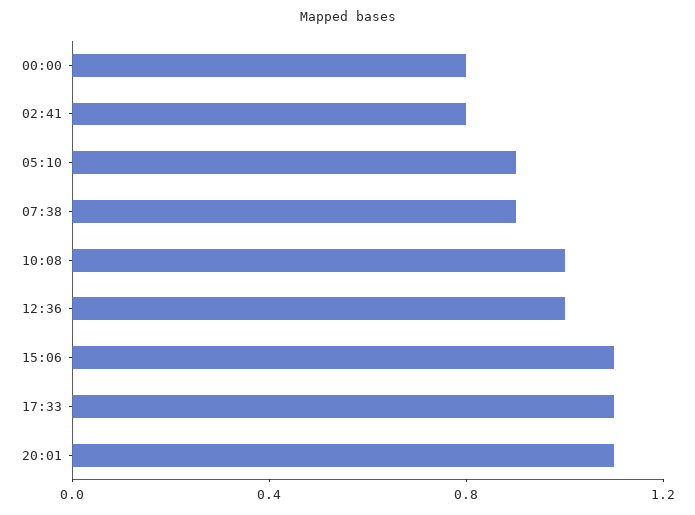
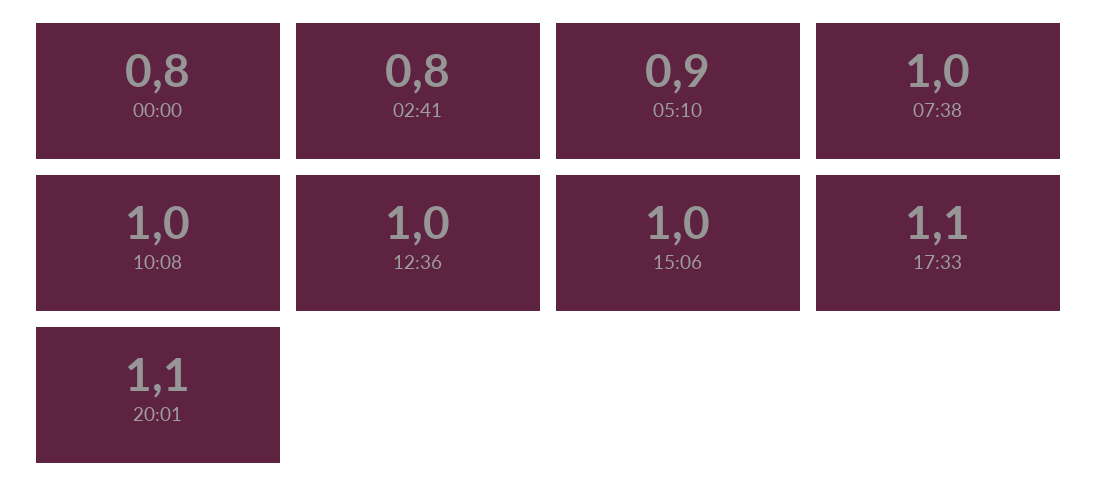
07:38: 0.9 -> 1
15:06: 1.1 -> 1

